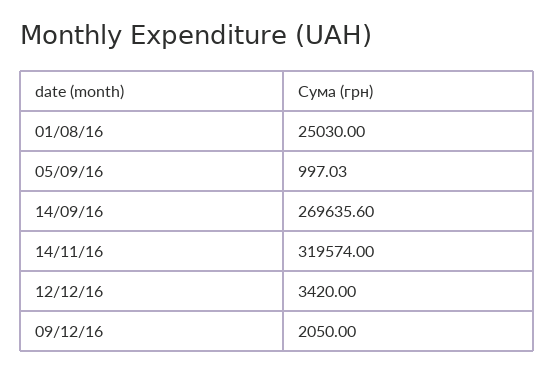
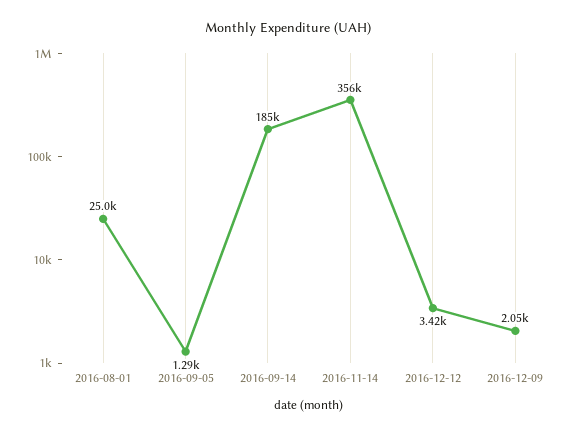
05/09/16: 997.03 -> 1290
14/09/16: 269635.6 -> 185000
14/11/16: 319574 -> 356000

